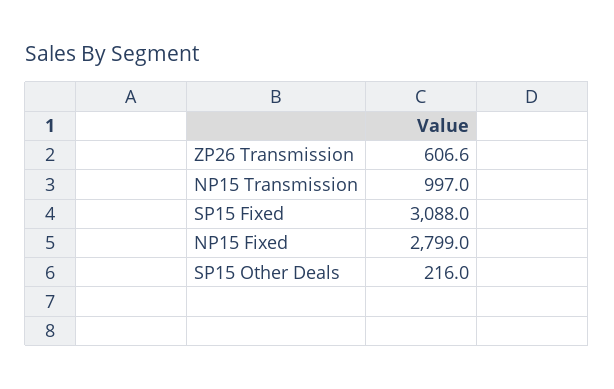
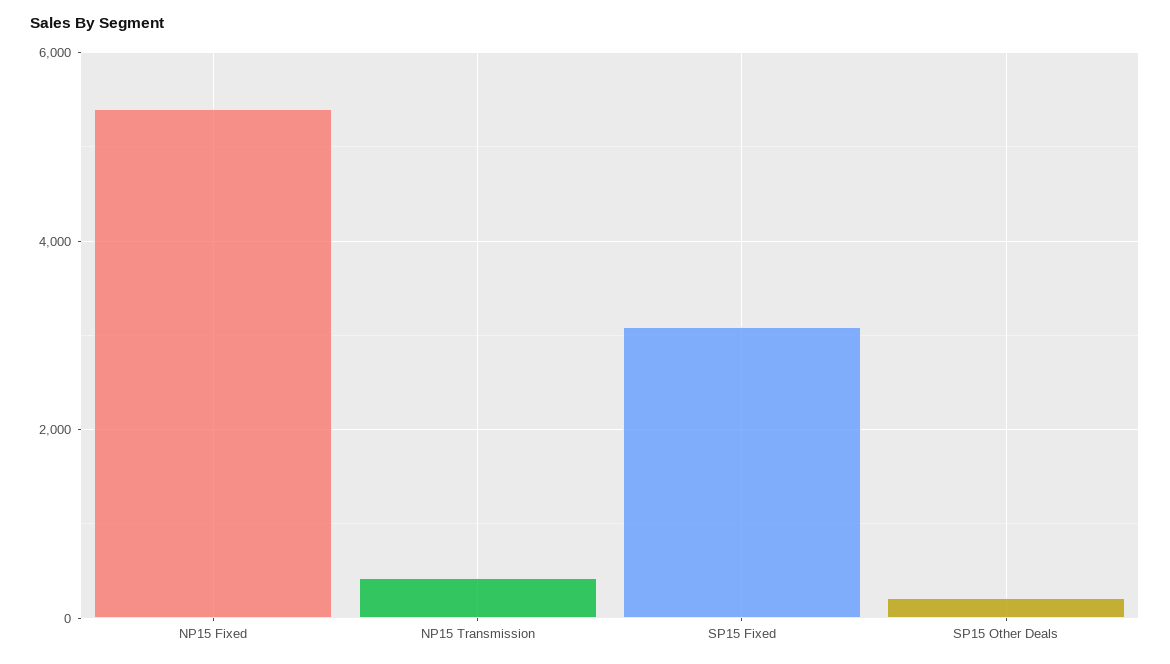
ZP26 Transmission: 606.6 -> none
NP15 Transmission: 997 -> 400
NP15 Fixed: 2799 -> 5400

